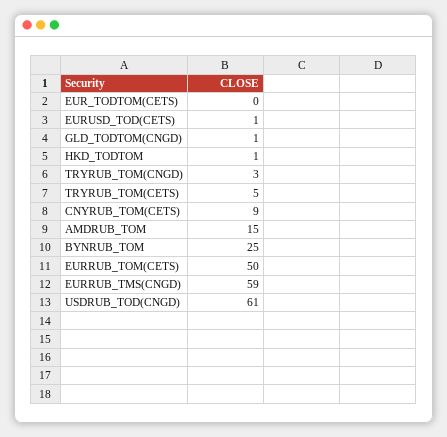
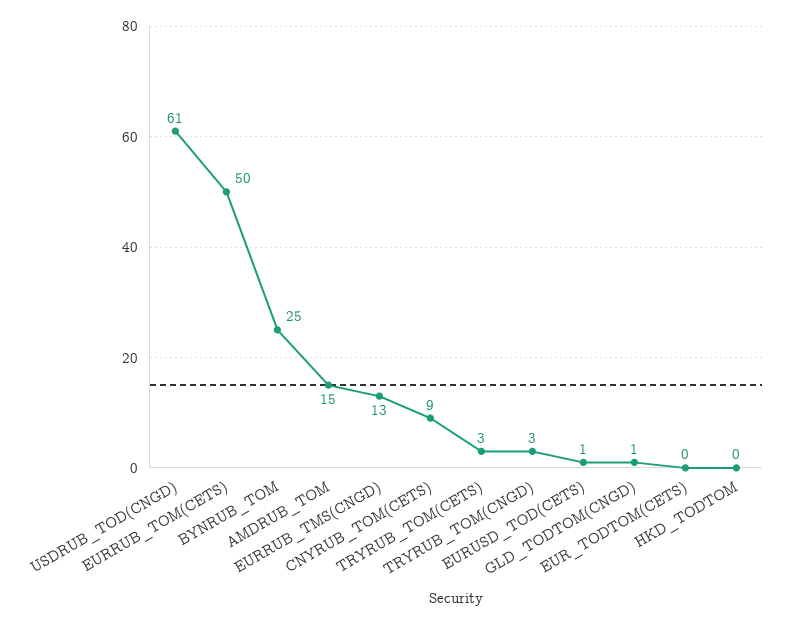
HKD_TODTOM: 1 -> 0
TRYRUB_TOM(CETS): 5 -> 3
EURRUB_TMS(CNGD): 59 -> 13

